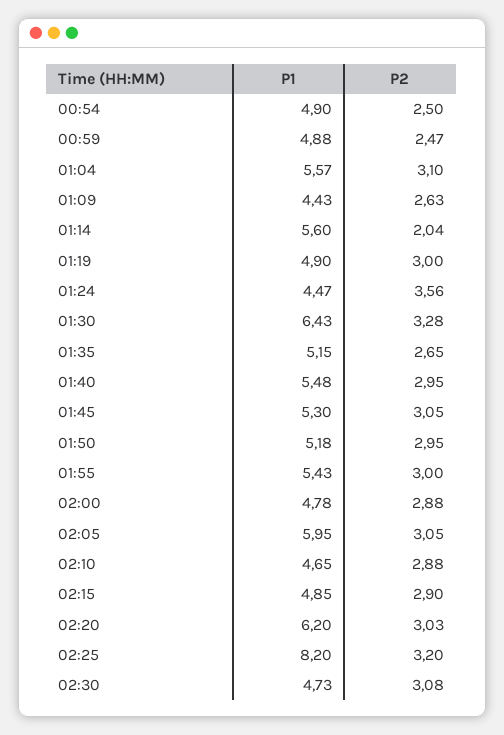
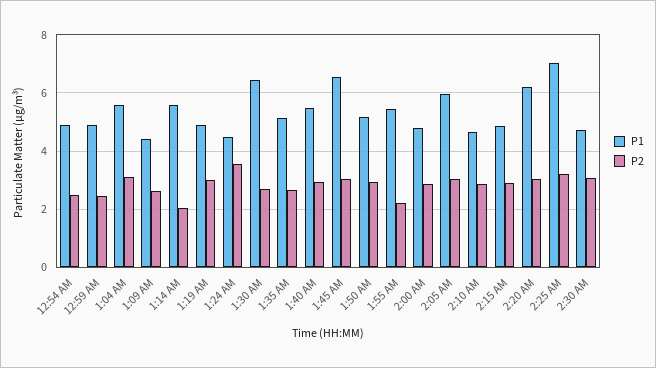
P2, 01:30: 3.28 -> 2.75
P1, 01:45: 5.3 -> 6.5
P2, 01:55: 3 -> 2.25
P1, 02:25: 8.2 -> 7

